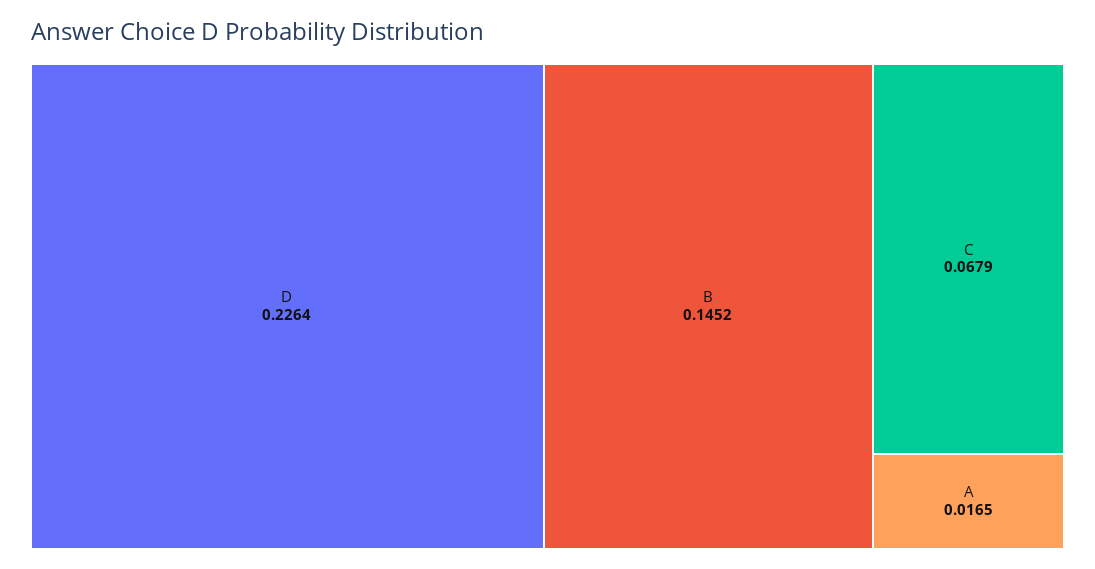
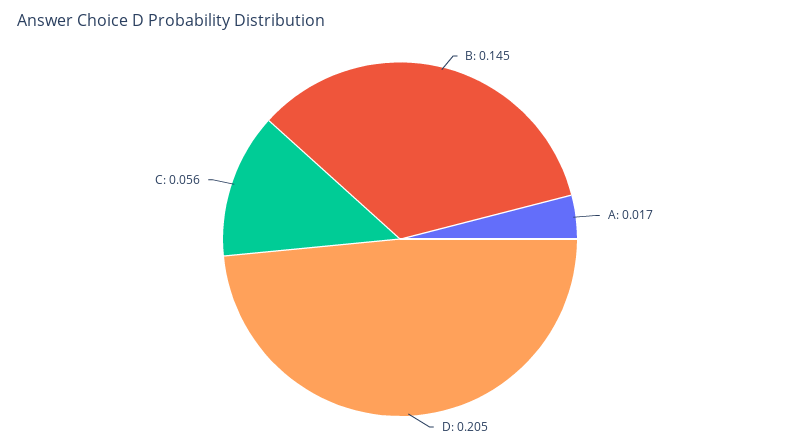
D: 0.2264 -> 0.205
C: 0.0679 -> 0.056

